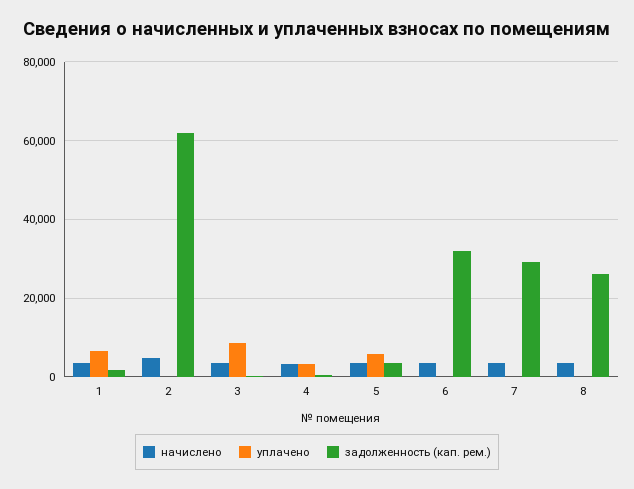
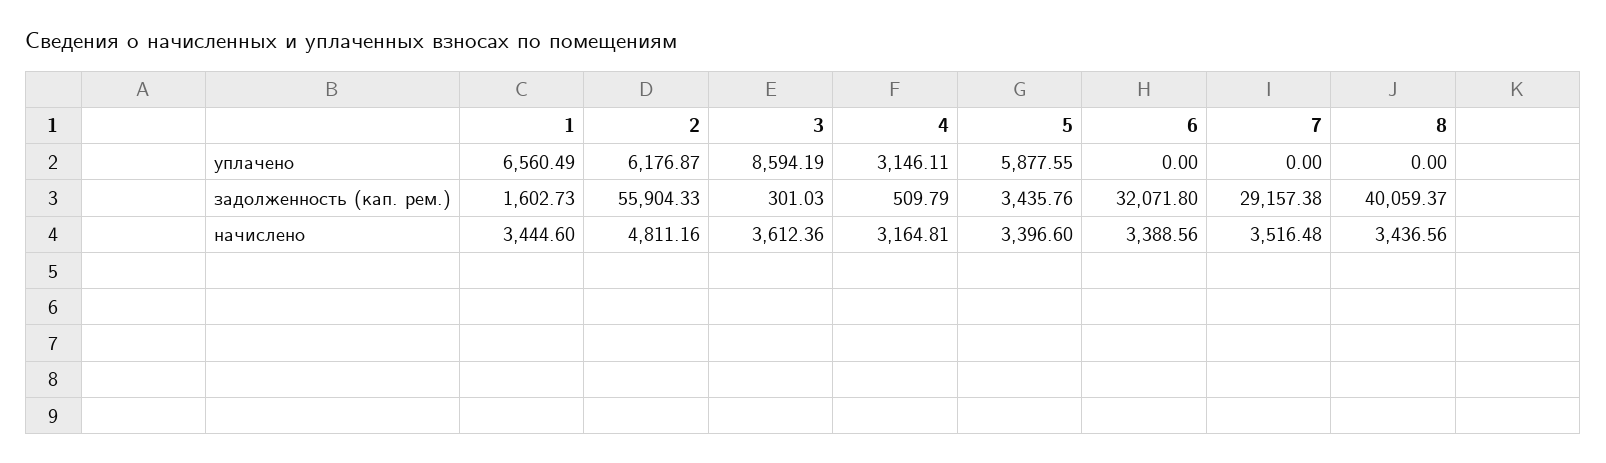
уплачено, 2: 0 -> 6176.87
задолженность (кап. рем.), 2: 62000 -> 55904.33
задолженность (кап. рем.), 8: 26000 -> 40059.37

